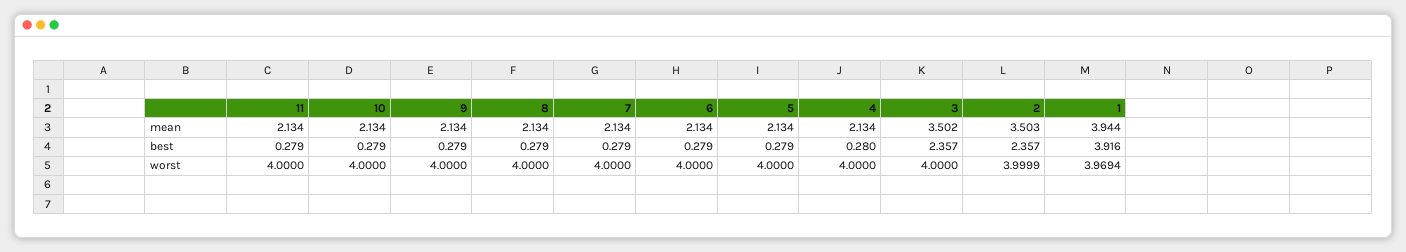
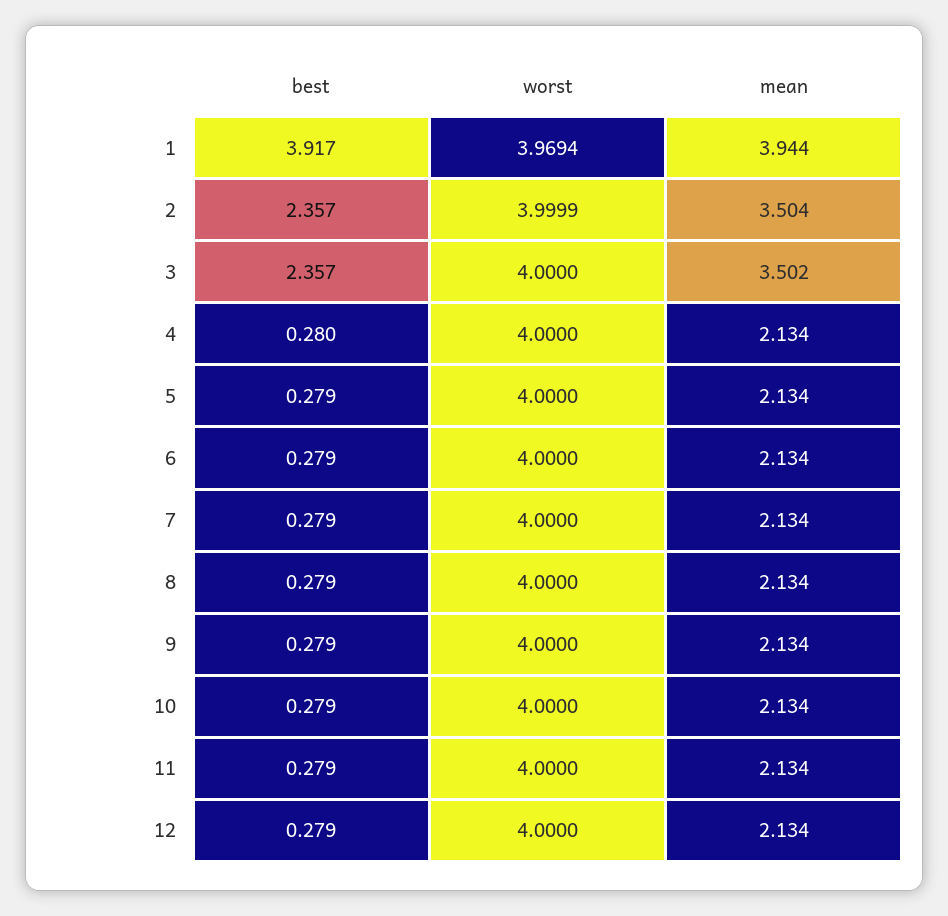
2, mean: 3.503 -> 3.504
1, best: 3.916 -> 3.917
12, best: none -> 0.279
12, worst: none -> 4
12, mean: none -> 2.134

